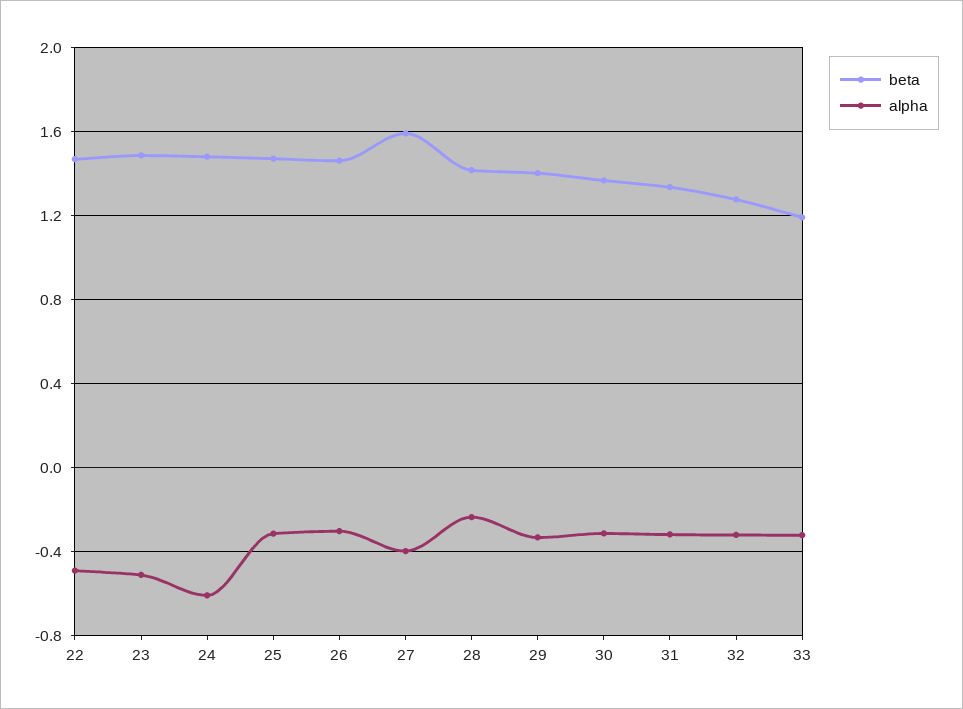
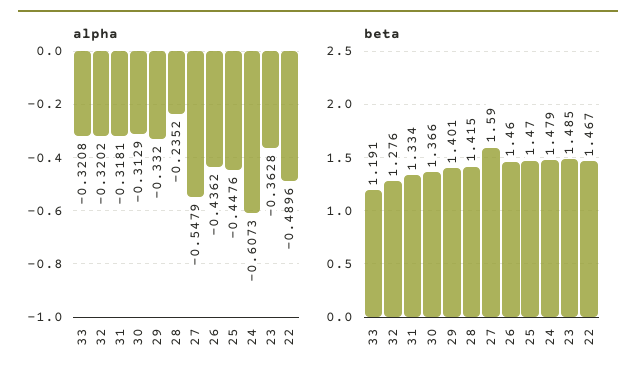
alpha, 23: -0.5 -> -0.3628
alpha, 25: -0.3 -> -0.4476
alpha, 26: -0.3 -> -0.4362
alpha, 27: -0.4 -> -0.5479

